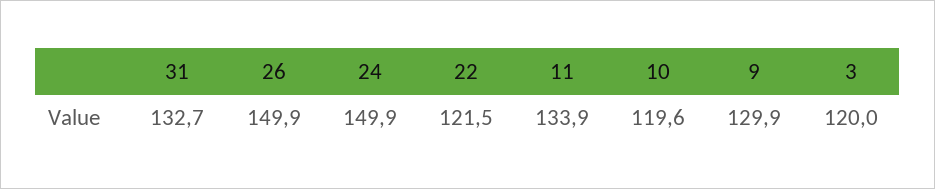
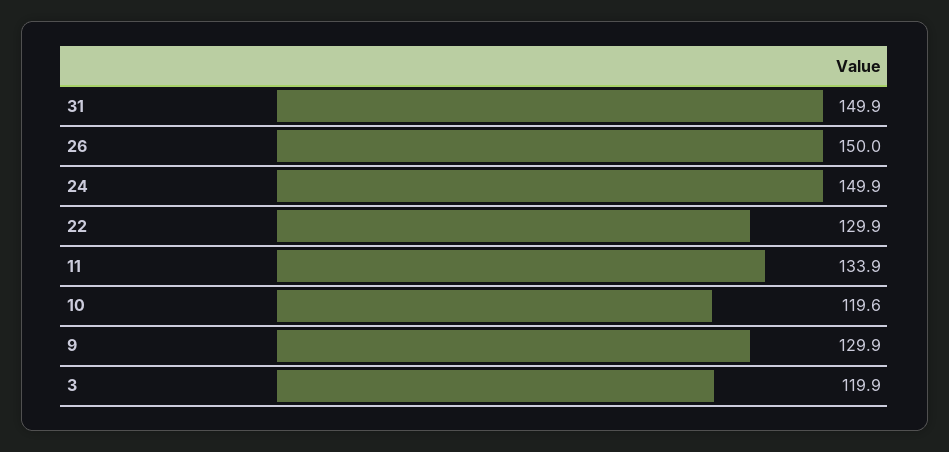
31: 132.7 -> 149.9
26: 149.9 -> 150
22: 121.5 -> 129.9
3: 120 -> 119.9

